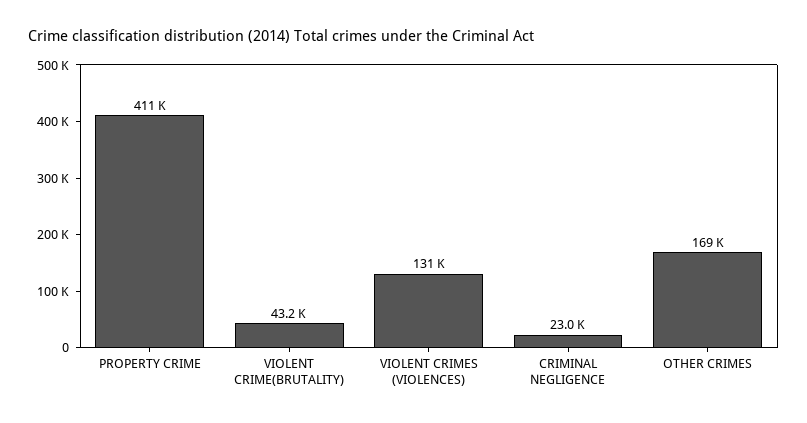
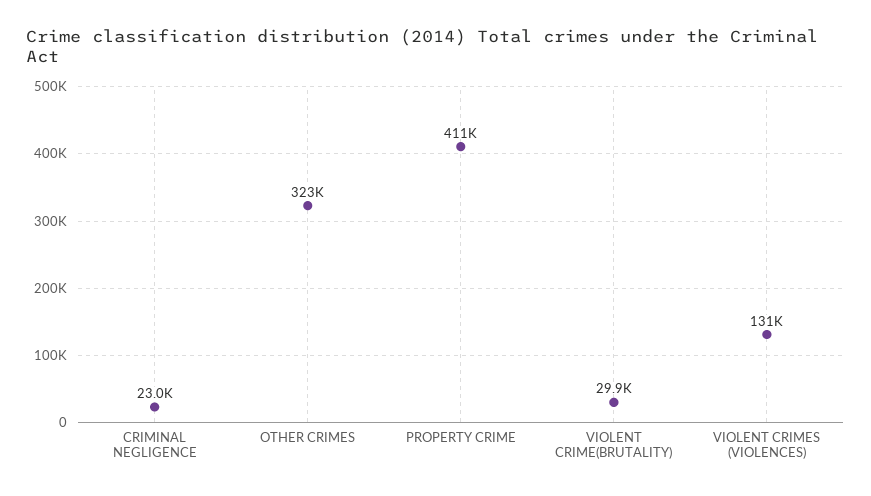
VIOLENT CRIME(BRUTALITY): 43200 -> 29900
OTHER CRIMES: 169000 -> 323000

